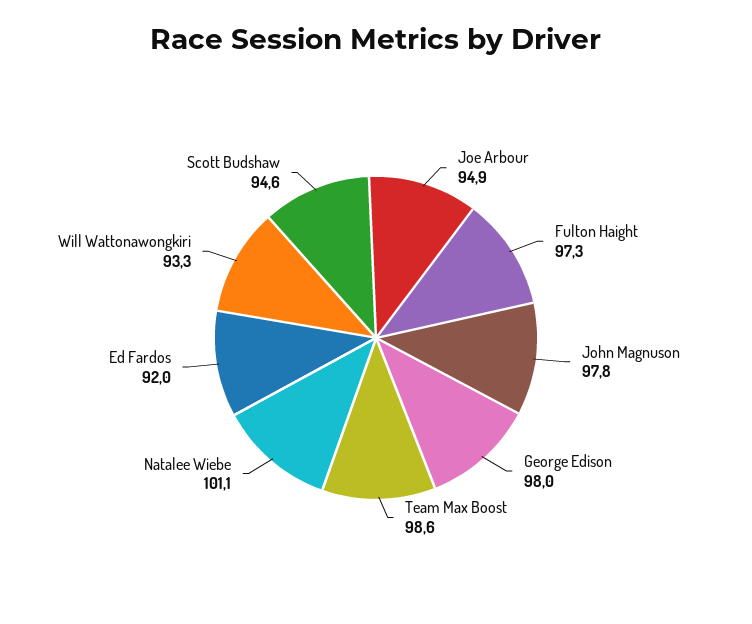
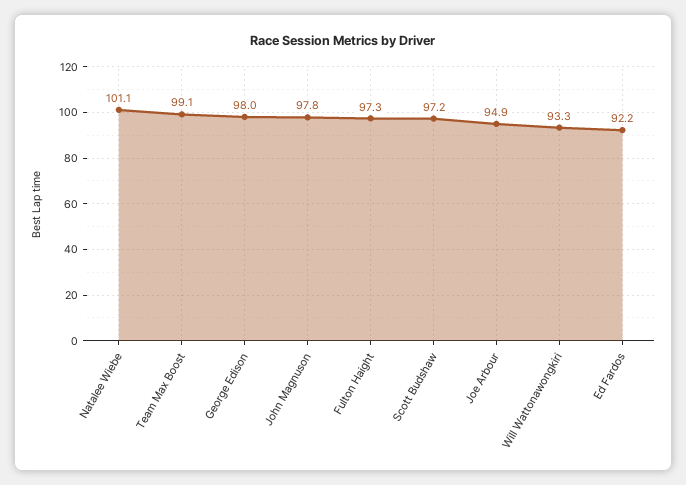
Team Max Boost: 98.6 -> 99.1
Ed Fardos: 92 -> 92.2
Scott Budshaw: 94.6 -> 97.2

